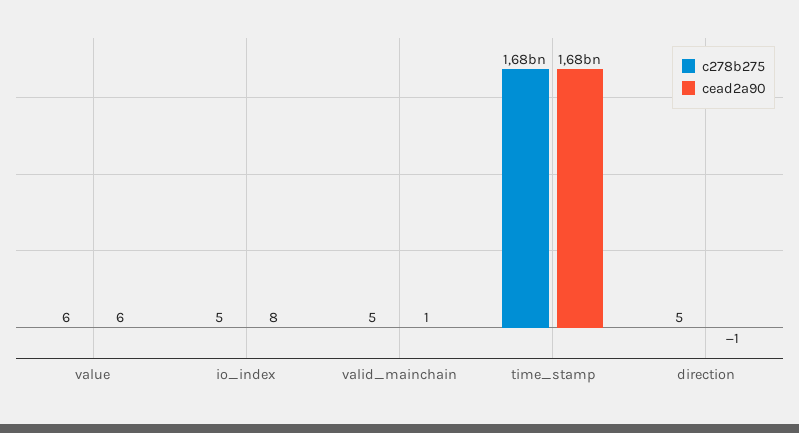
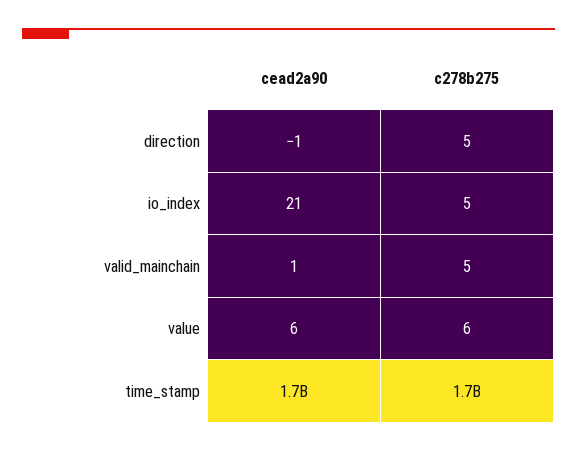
cead2a90, io_index: 8 -> 21

